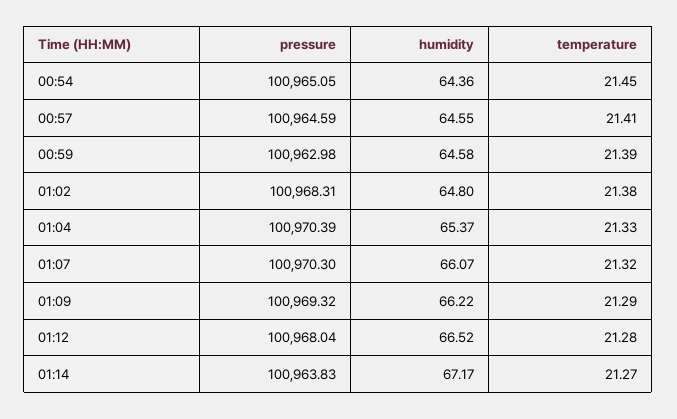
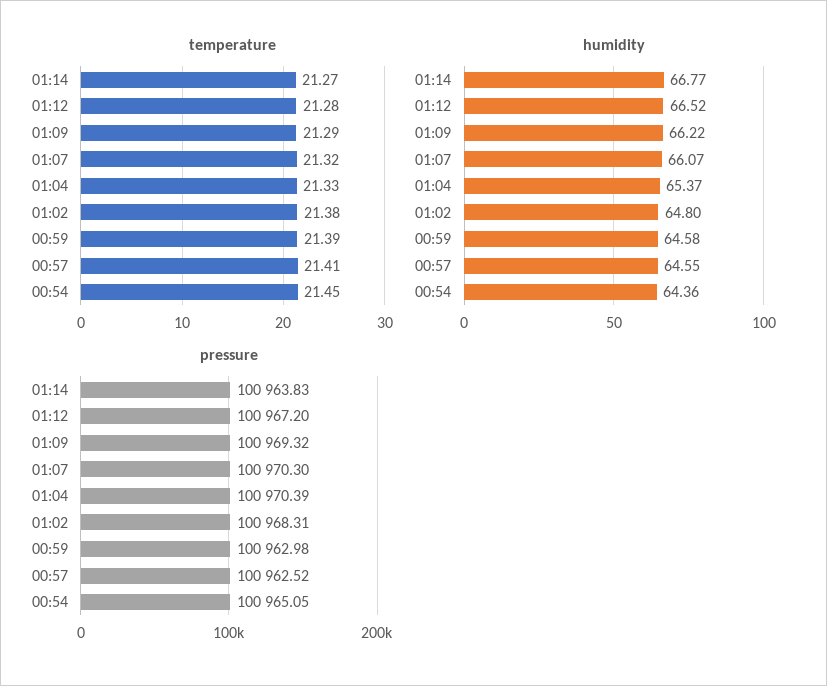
pressure, 00:57: 100964.59 -> 100962.52
pressure, 01:12: 100968.04 -> 100967.2
humidity, 01:14: 67.17 -> 66.77

